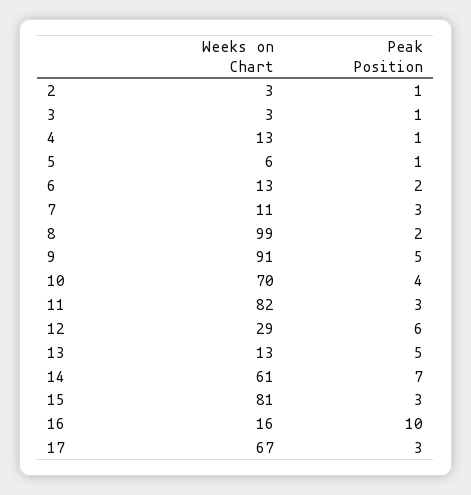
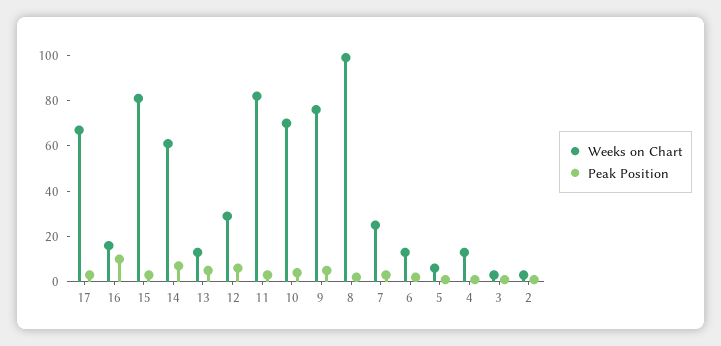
Weeks on Chart, 7: 11 -> 25
Weeks on Chart, 9: 91 -> 75

